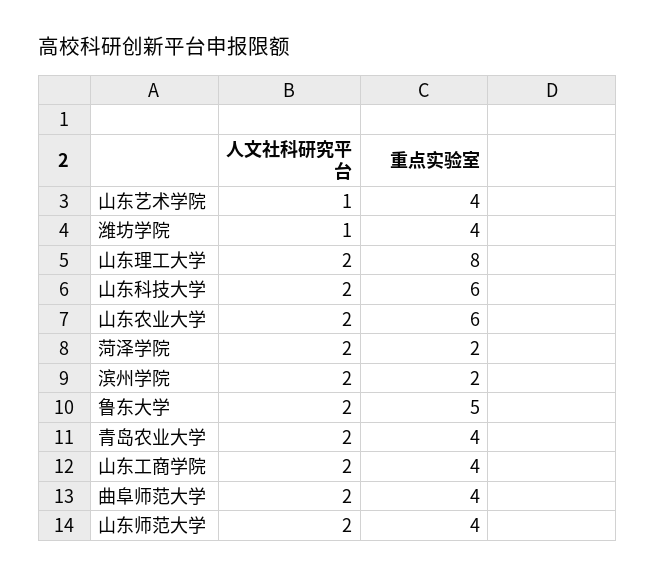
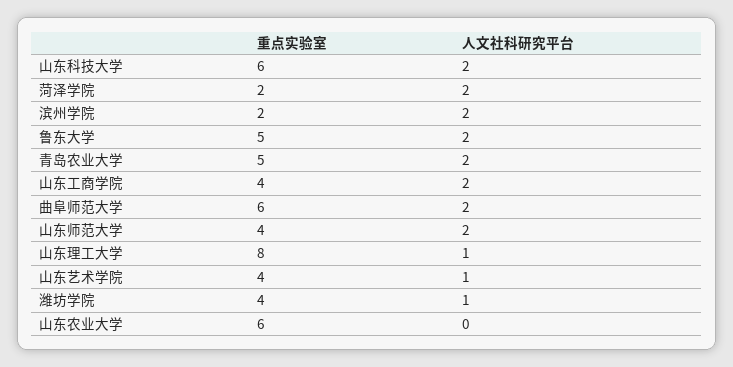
人文社科研究平台, 山东理工大学: 2 -> 1
人文社科研究平台, 山东农业大学: 2 -> 0
重点实验室, 青岛农业大学: 4 -> 5
重点实验室, 曲阜师范大学: 4 -> 6

